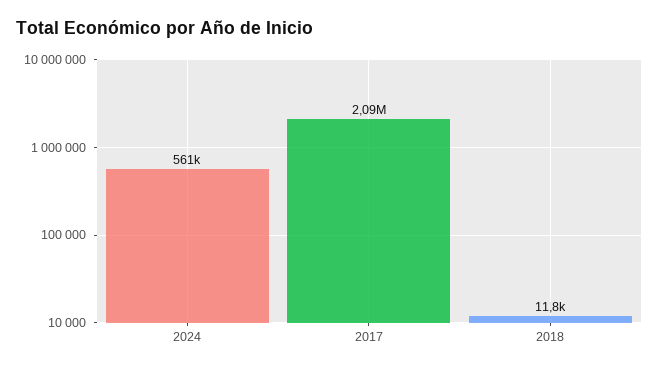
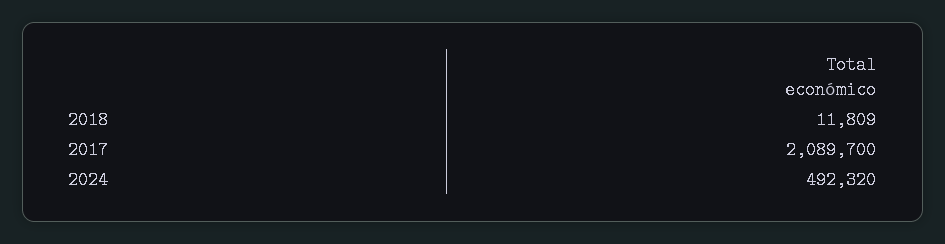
2024: 561000 -> 492320

